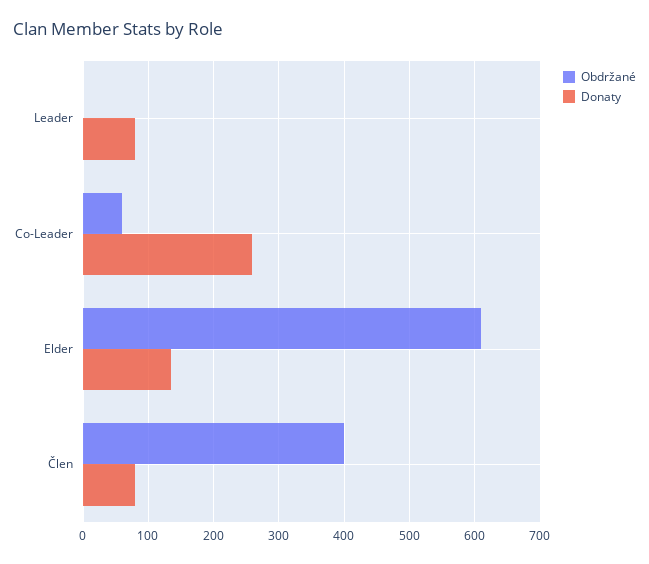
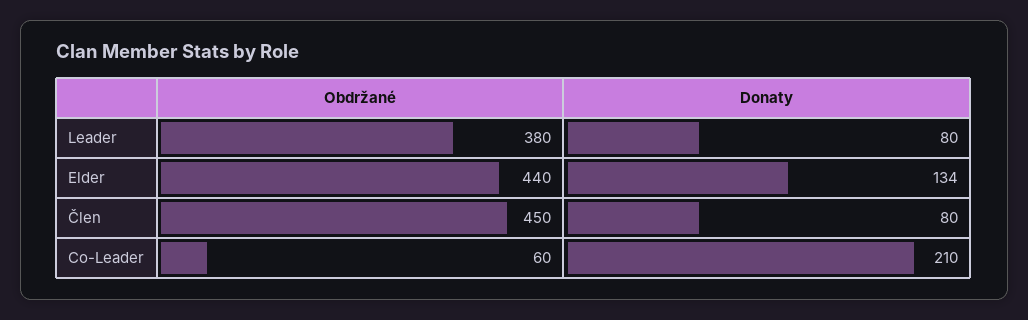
Obdržané, Leader: 0 -> 380
Donaty, Co-Leader: 260 -> 210
Obdržané, Elder: 610 -> 440
Obdržané, Člen: 400 -> 450

